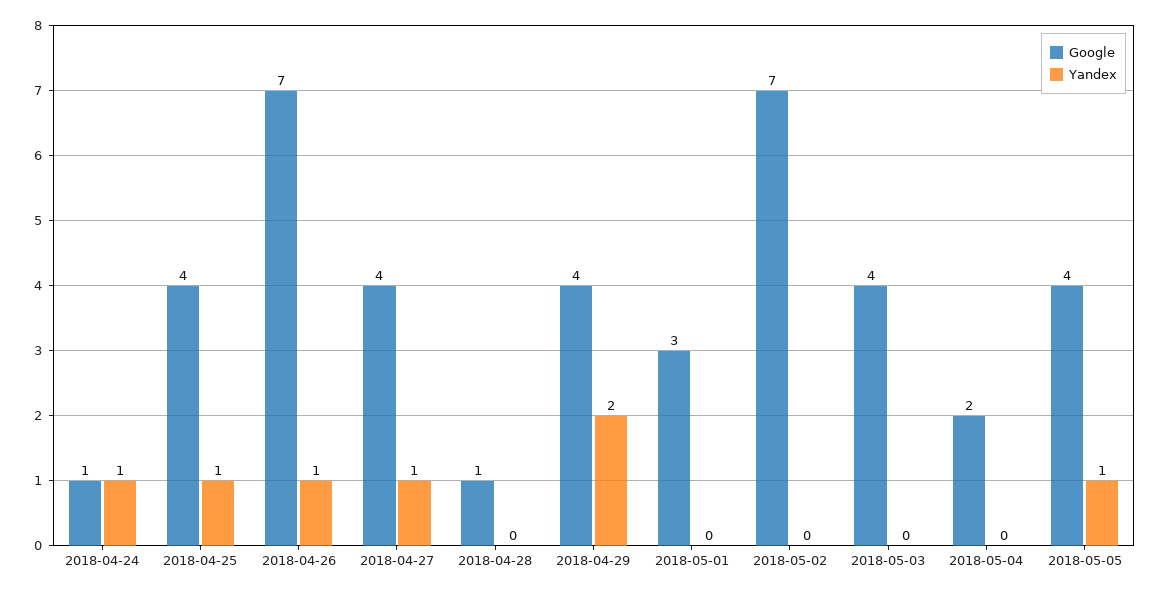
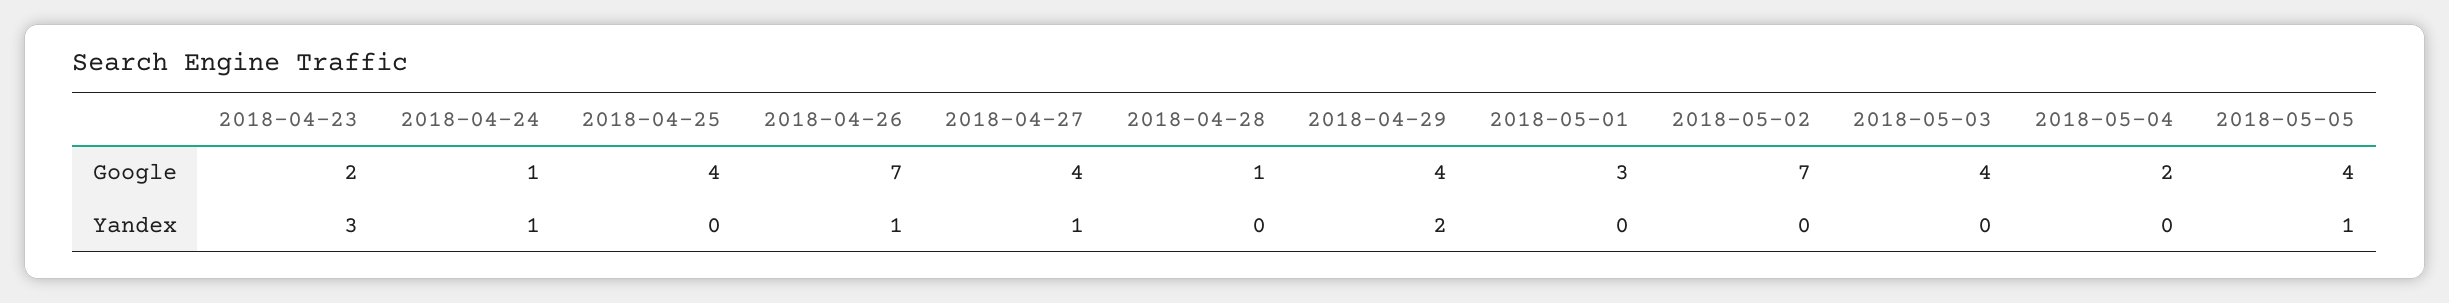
Yandex, 2018-04-25: 1 -> 0
Google, 2018-04-23: none -> 2
Yandex, 2018-04-23: none -> 3

